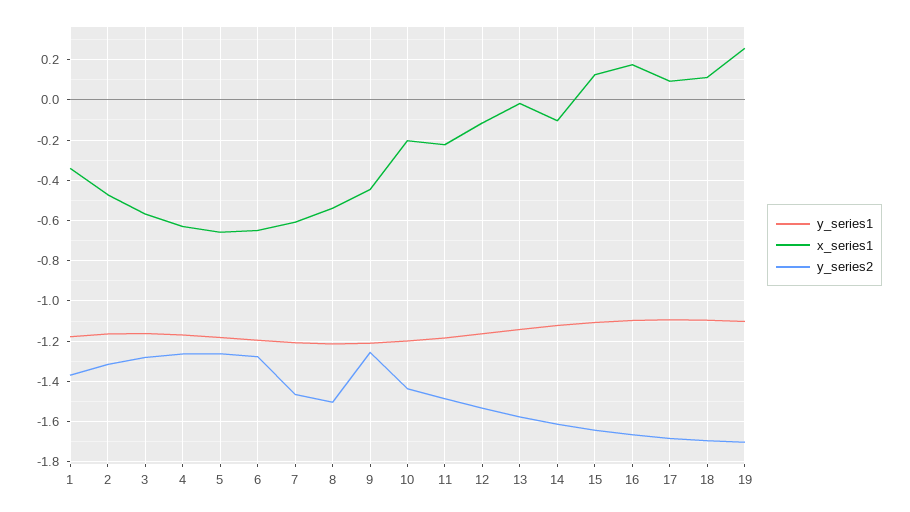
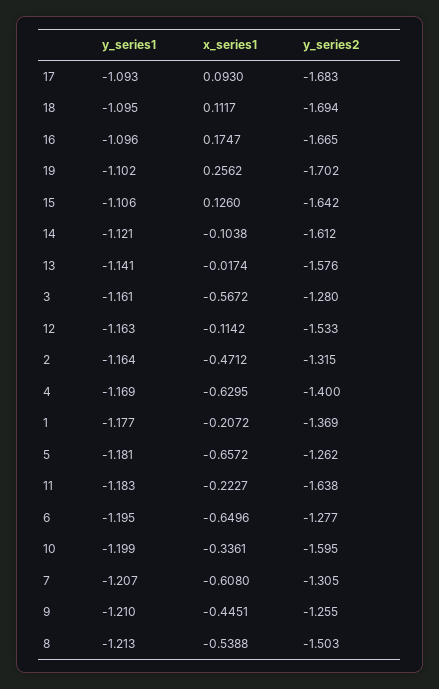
x_series1, 1: -0.35 -> -0.2072
y_series2, 4: -1.25 -> -1.4
y_series2, 7: -1.45 -> -1.305
x_series1, 10: -0.2 -> -0.3361
y_series2, 10: -1.45 -> -1.595
y_series2, 11: -1.5 -> -1.638

